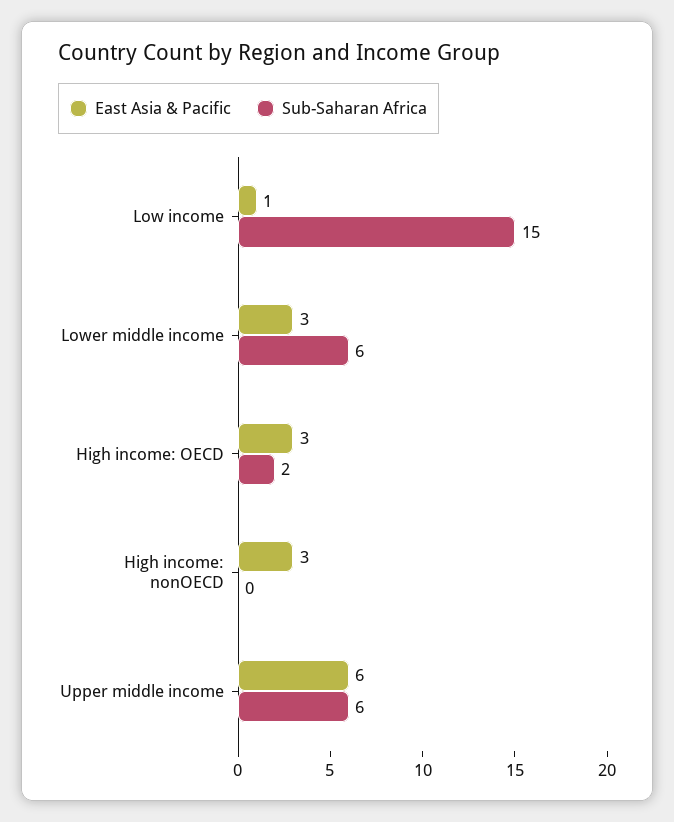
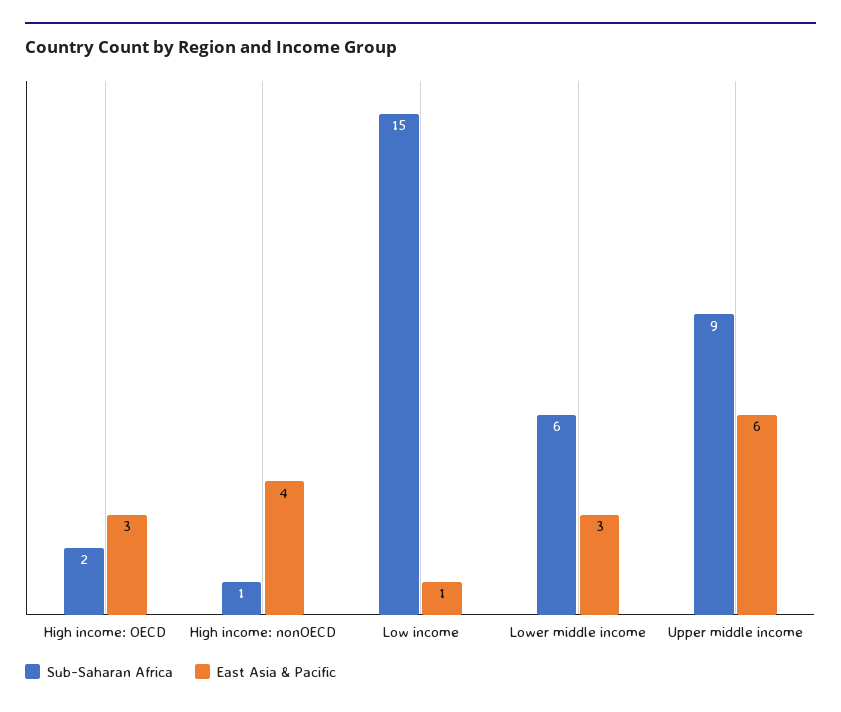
East Asia & Pacific, High income: nonOECD: 3 -> 4
Sub-Saharan Africa, High income: nonOECD: 0 -> 1
Sub-Saharan Africa, Upper middle income: 6 -> 9

